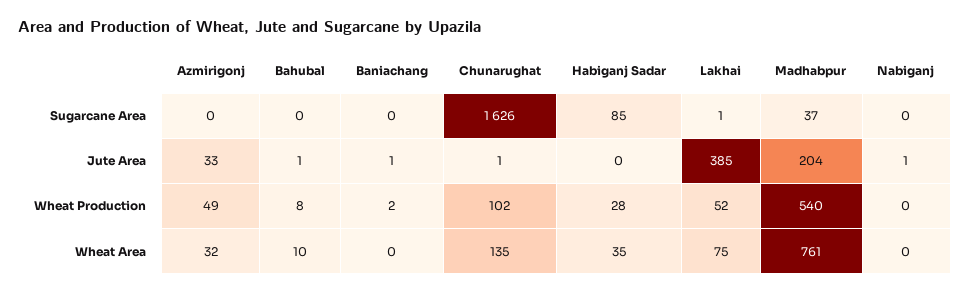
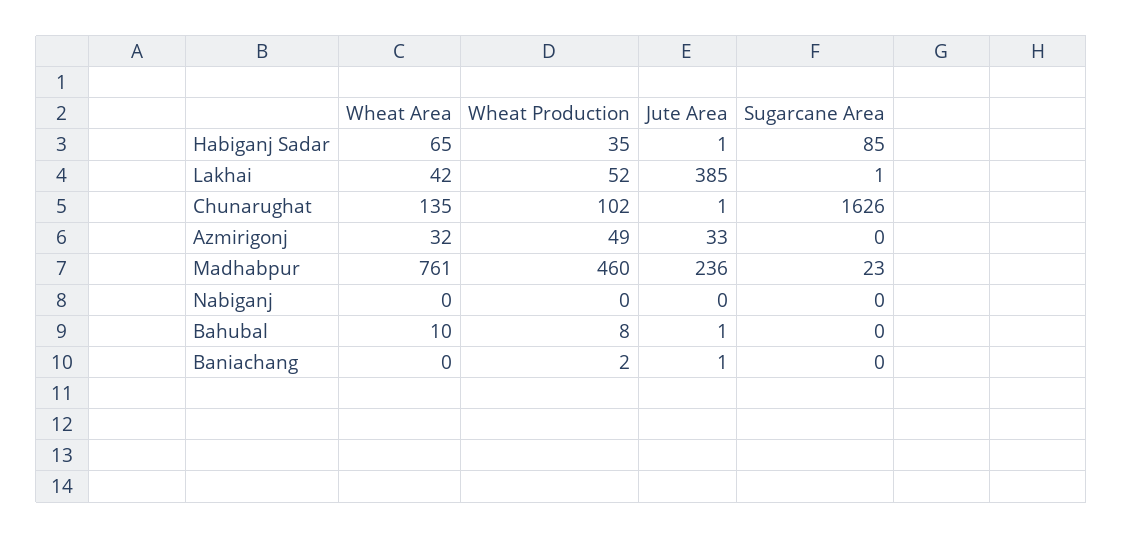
Madhabpur, Sugarcane Area: 37 -> 23
Habiganj Sadar, Jute Area: 0 -> 1
Madhabpur, Jute Area: 204 -> 236
Nabiganj, Jute Area: 1 -> 0
Habiganj Sadar, Wheat Production: 28 -> 35
Madhabpur, Wheat Production: 540 -> 460
Habiganj Sadar, Wheat Area: 35 -> 65
Lakhai, Wheat Area: 75 -> 42

